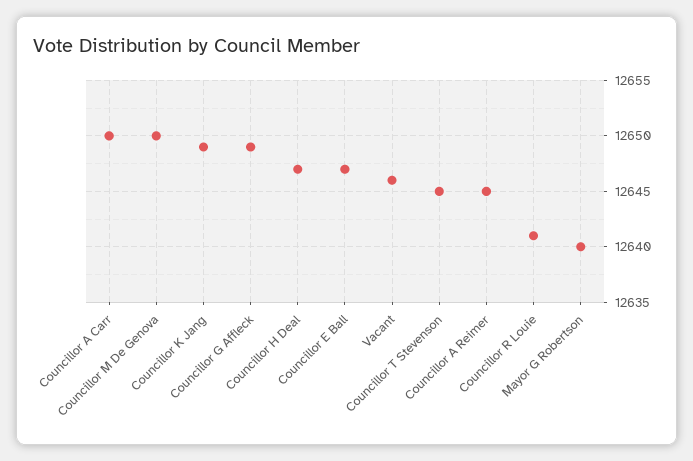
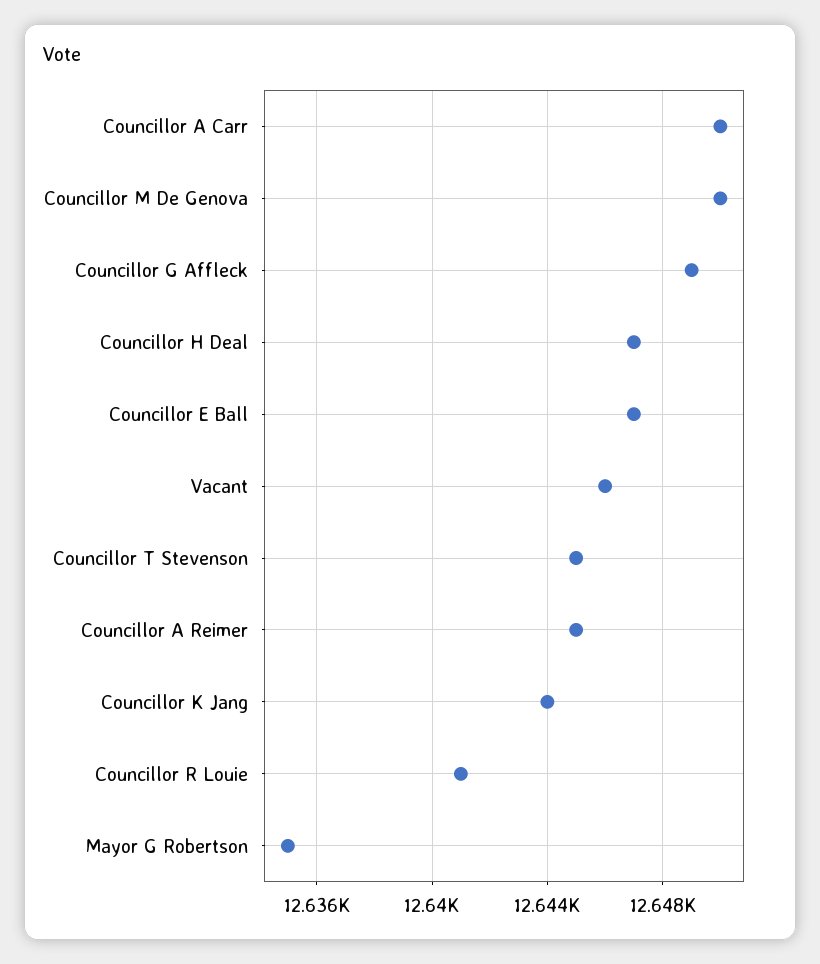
Councillor K Jang: 12649 -> 12644
Mayor G Robertson: 12640 -> 12635

